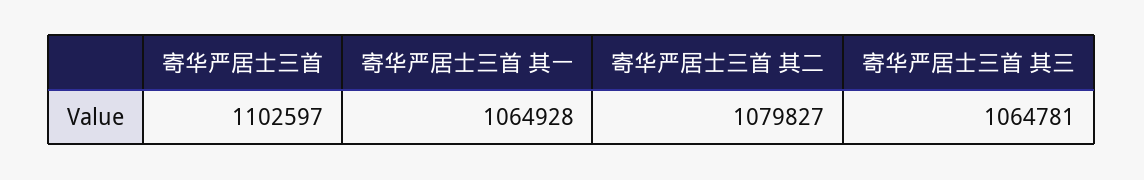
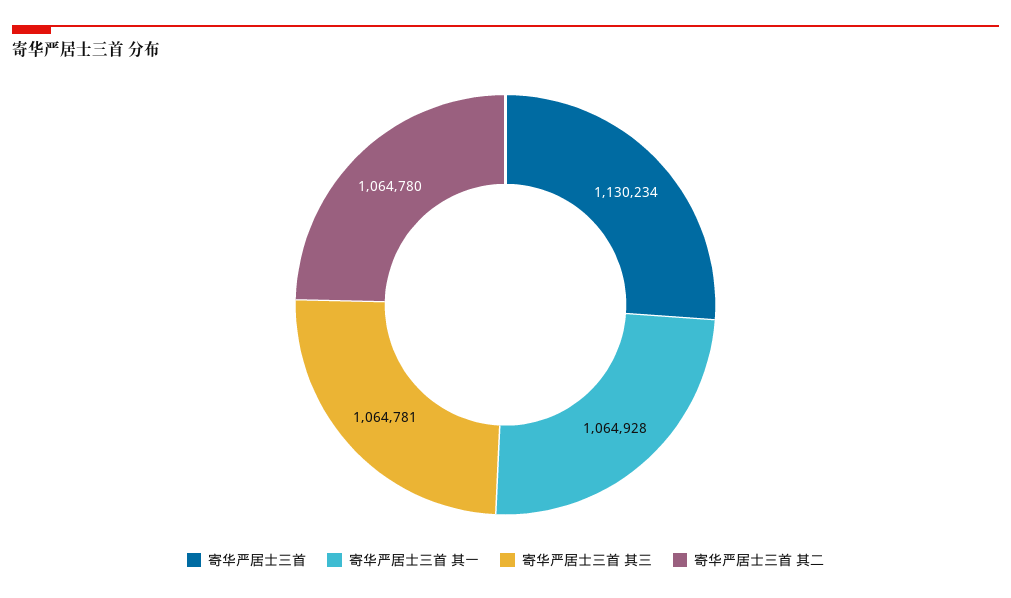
寄华严居士三首: 1102597 -> 1130234
寄华严居士三首 其二: 1079827 -> 1064780

